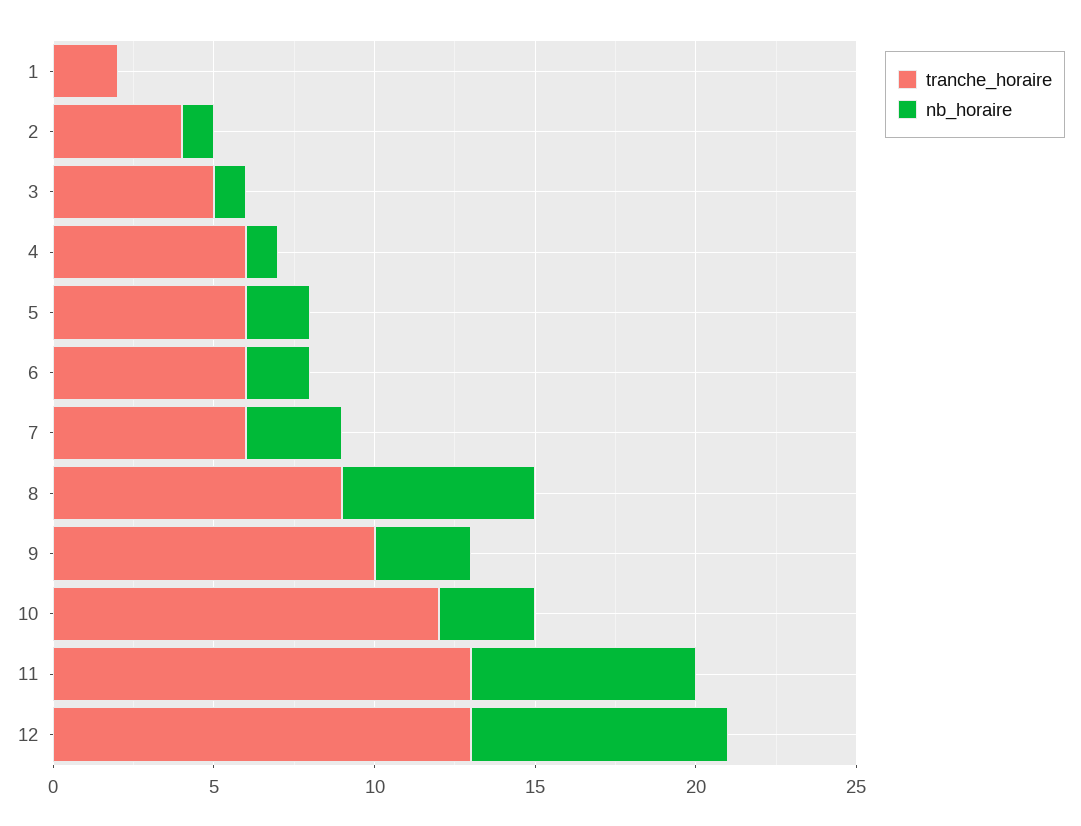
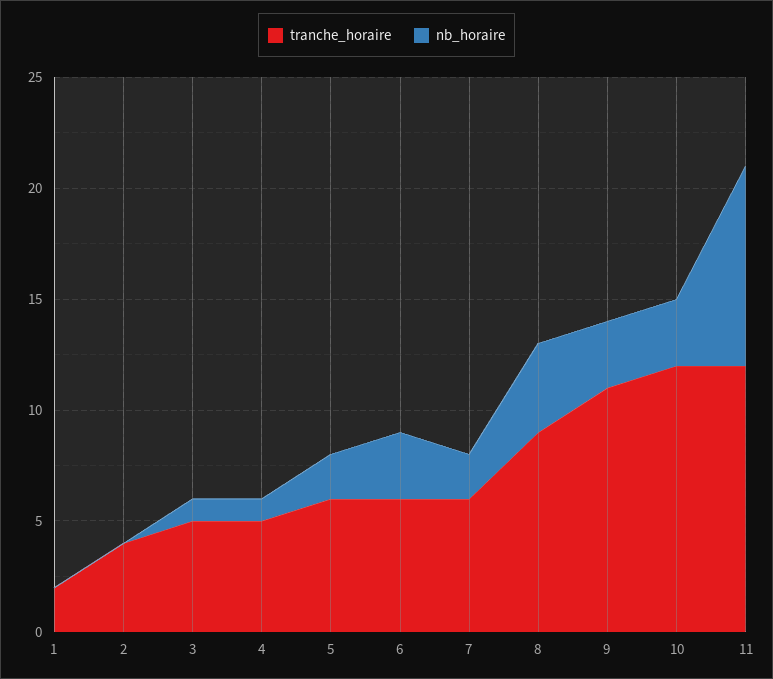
nb_horaire, 2: 1 -> 0
tranche_horaire, 4: 6 -> 5
nb_horaire, 6: 2 -> 3
nb_horaire, 7: 3 -> 2
nb_horaire, 8: 6 -> 4
tranche_horaire, 9: 10 -> 11
tranche_horaire, 11: 13 -> 12
nb_horaire, 11: 7 -> 9
tranche_horaire, 12: 13 -> none
nb_horaire, 12: 8 -> none

